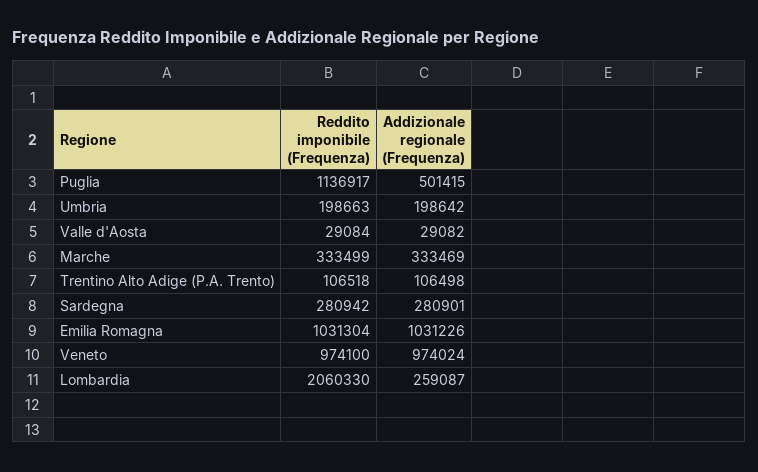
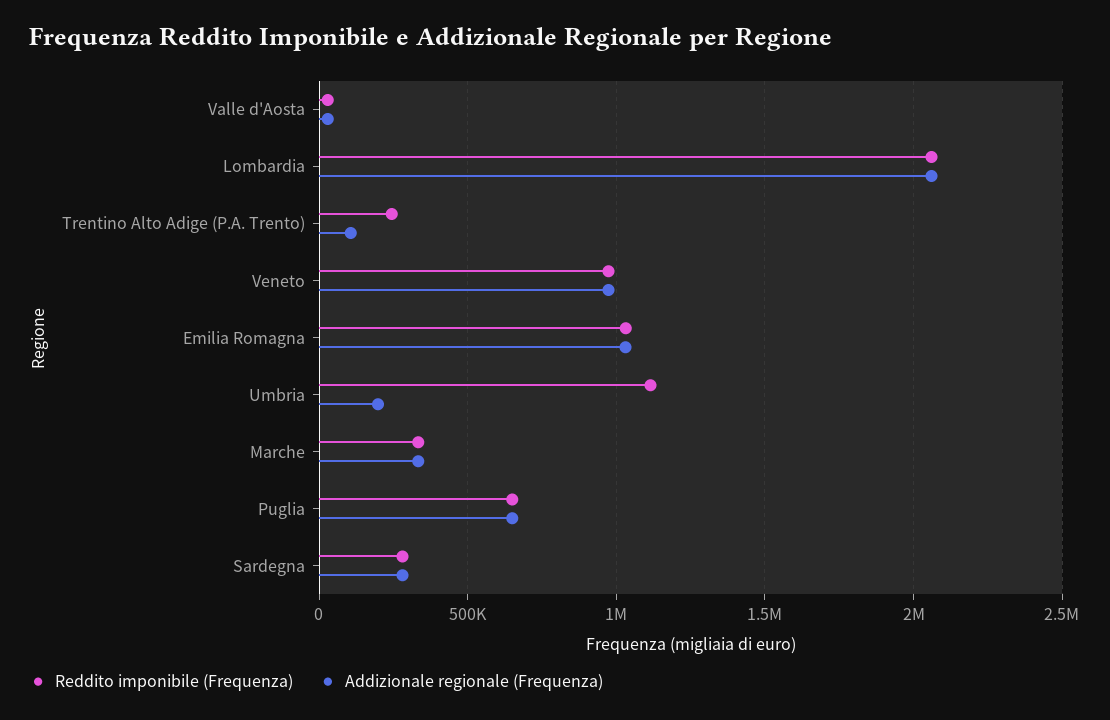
Reddito imponibile (Frequenza), Puglia: 1136917 -> 650000
Addizionale regionale (Frequenza), Puglia: 501415 -> 650000
Reddito imponibile (Frequenza), Umbria: 198663 -> 1100000
Reddito imponibile (Frequenza), Trentino Alto Adige (P.A. Trento): 106518 -> 250000
Addizionale regionale (Frequenza), Lombardia: 259087 -> 2050000

